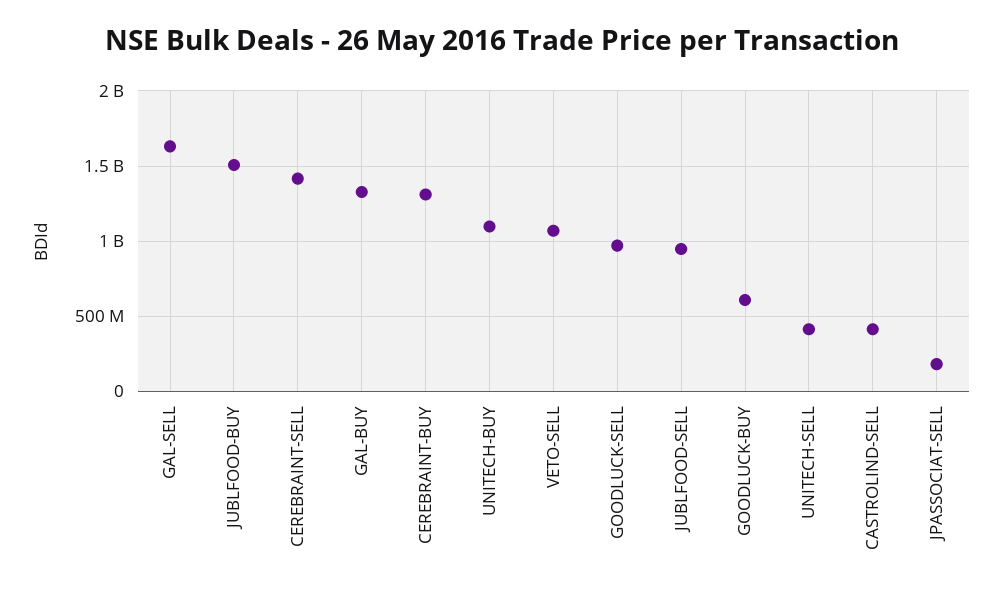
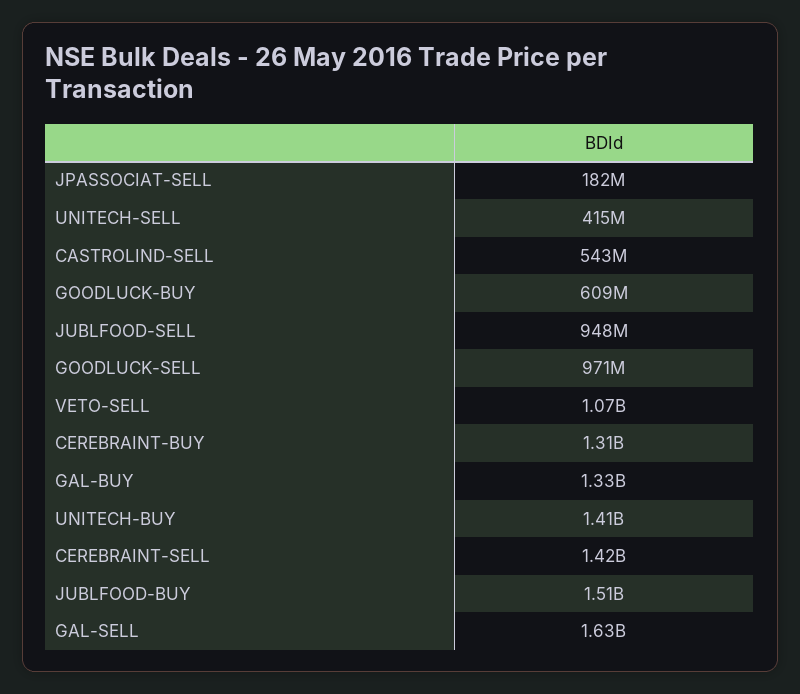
UNITECH-BUY: 1100000000 -> 1410000000
CASTROLIND-SELL: 400000000 -> 543000000

